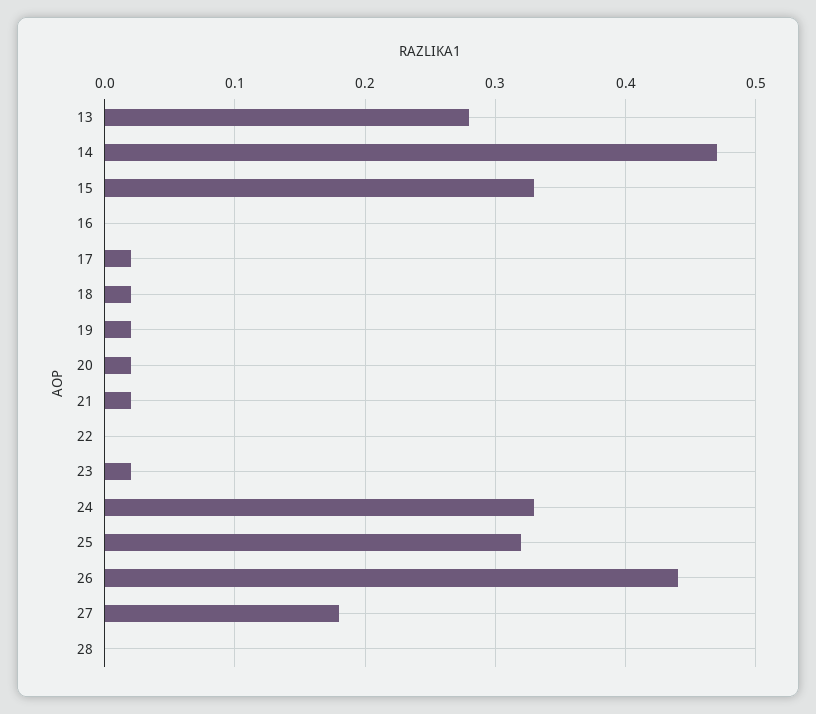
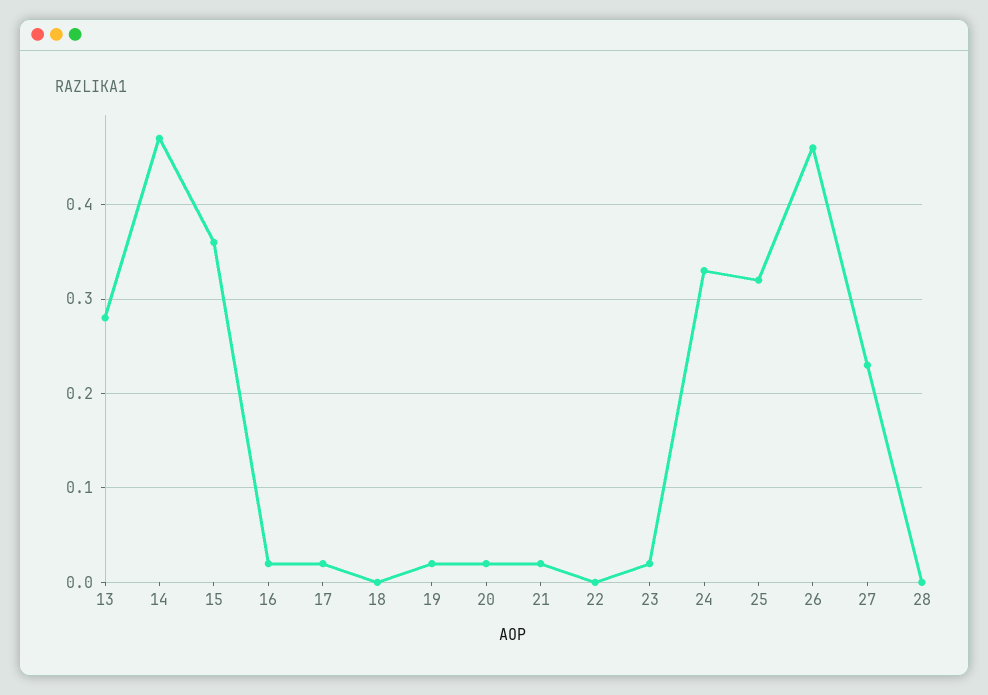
15: 0.33 -> 0.36
16: 0 -> 0.02
18: 0.02 -> 0
26: 0.44 -> 0.46
27: 0.18 -> 0.23

